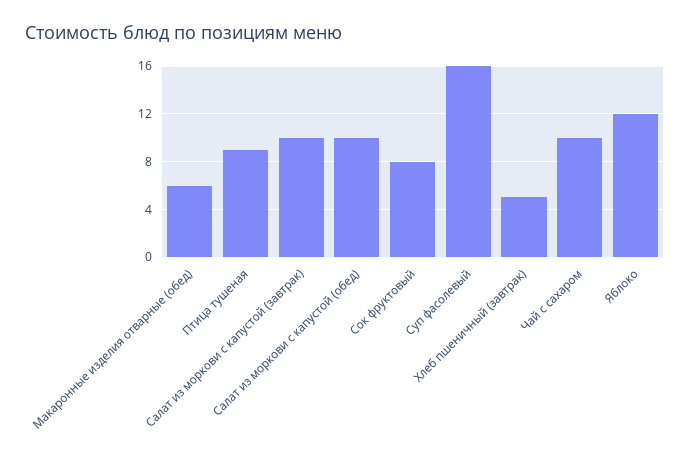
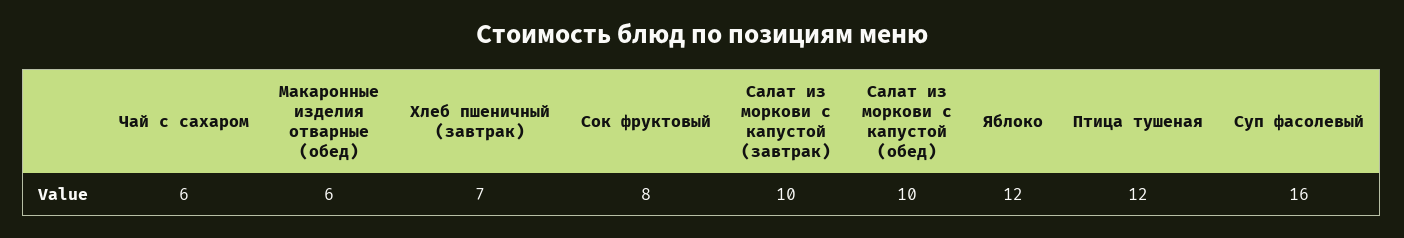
Птица тушеная: 9 -> 12
Хлеб пшеничный (завтрак): 5 -> 7
Чай с сахаром: 10 -> 6

